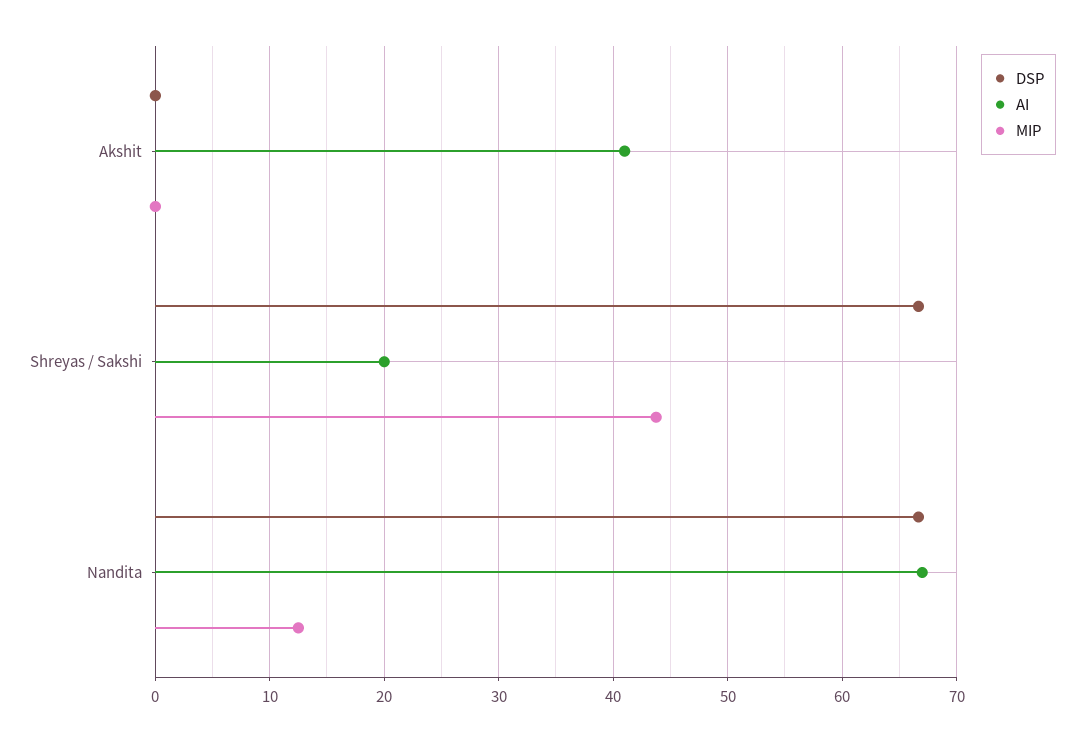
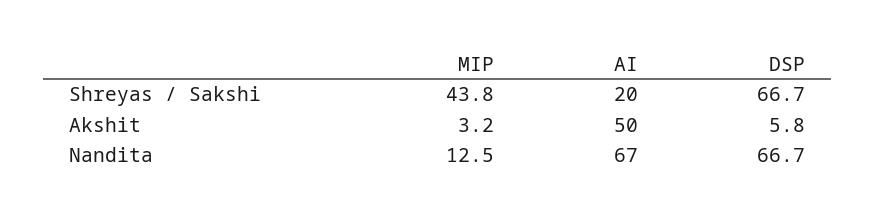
DSP, Akshit: 0 -> 5.8
AI, Akshit: 41 -> 50
MIP, Akshit: 0 -> 3.2

